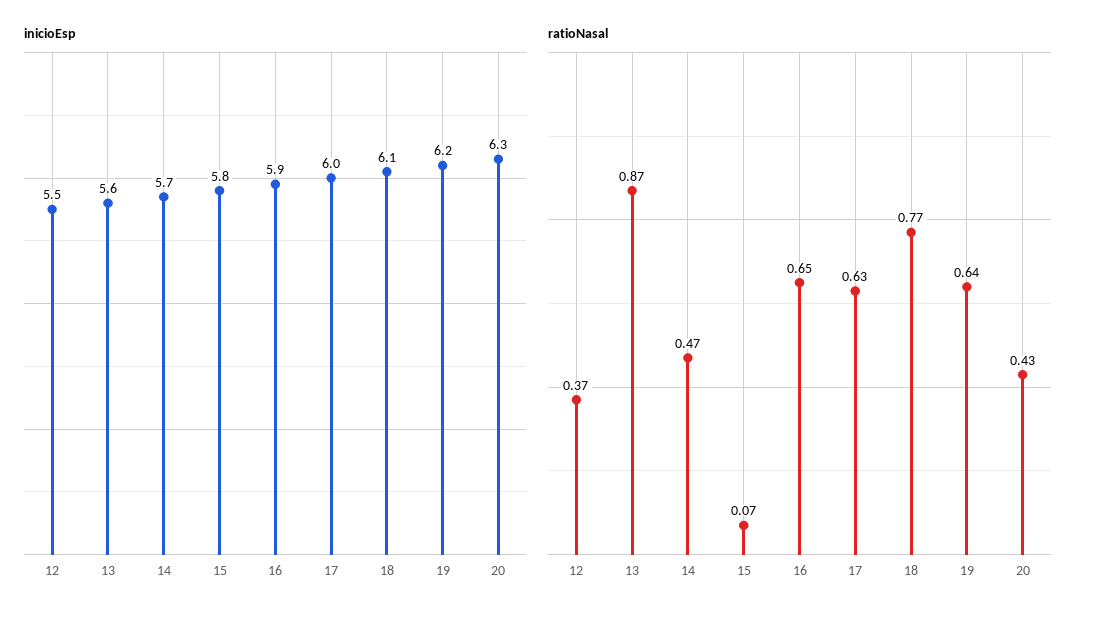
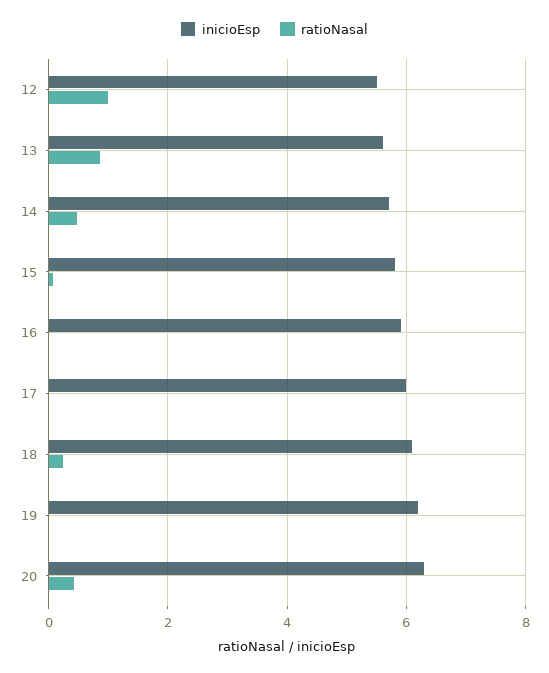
ratioNasal, 12: 0.37 -> 1
ratioNasal, 16: 0.65 -> 0
ratioNasal, 17: 0.63 -> 0
ratioNasal, 18: 0.77 -> 0.2
ratioNasal, 19: 0.64 -> 0

